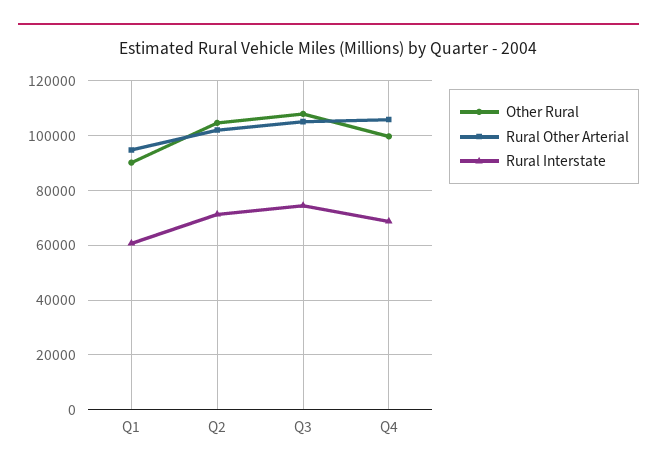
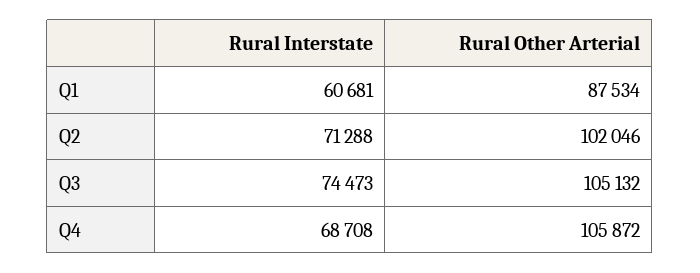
Other Rural, Q1: 90000 -> none
Rural Other Arterial, Q1: 95000 -> 87534
Other Rural, Q2: 105000 -> none
Other Rural, Q3: 107500 -> none
Other Rural, Q4: 100000 -> none

